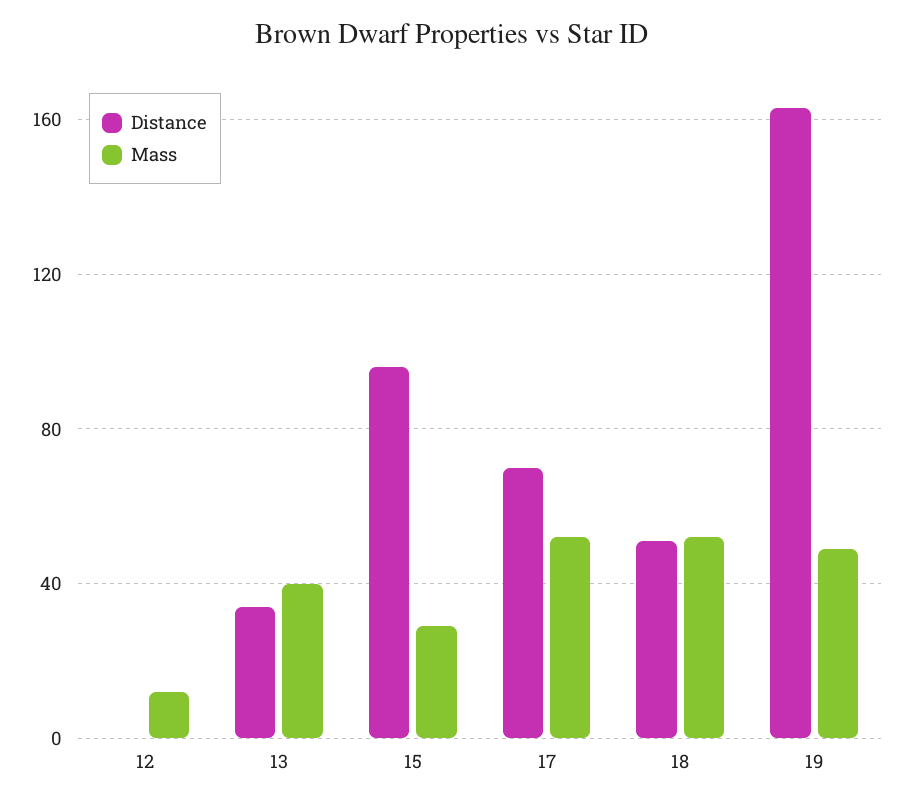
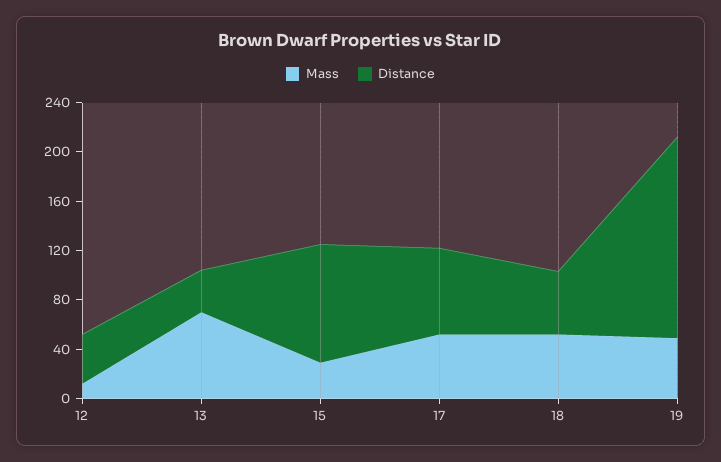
Distance, 12: 0 -> 40
Mass, 13: 40 -> 70

